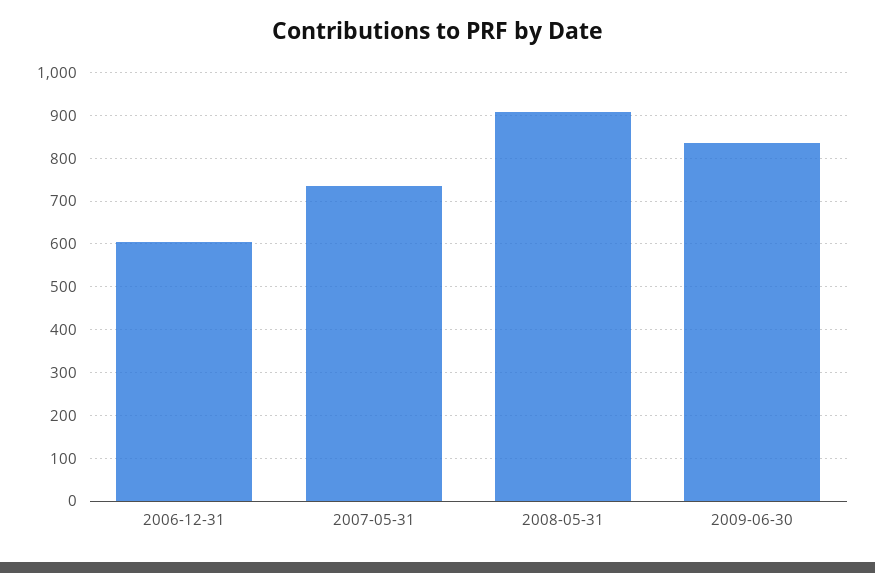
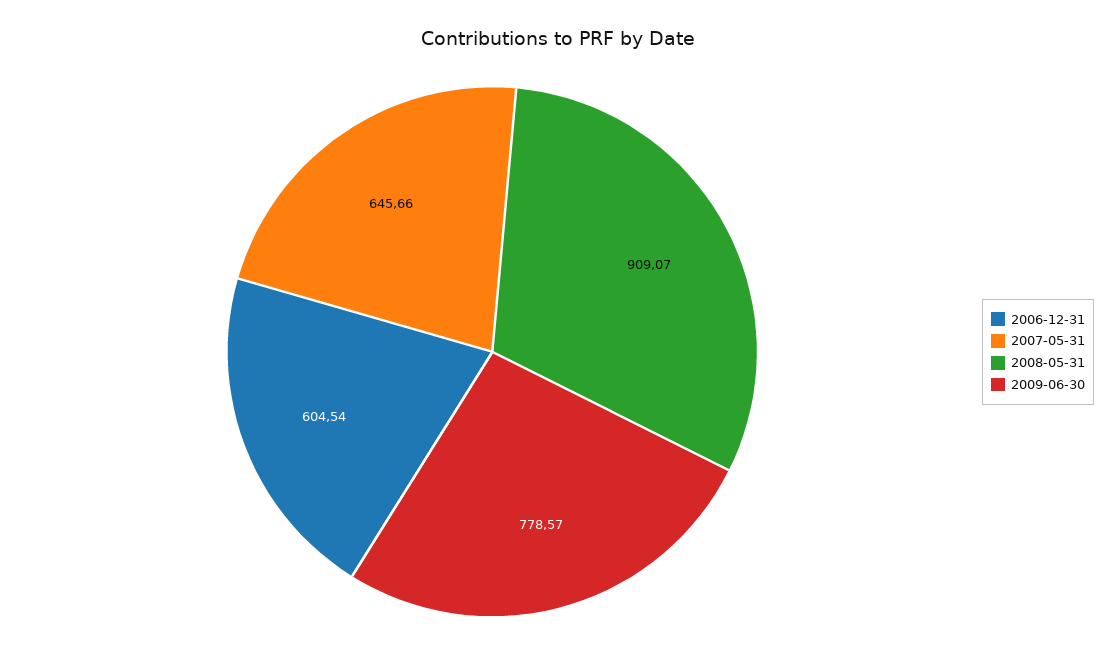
2007-05-31: 740 -> 645.66
2009-06-30: 840 -> 778.57

